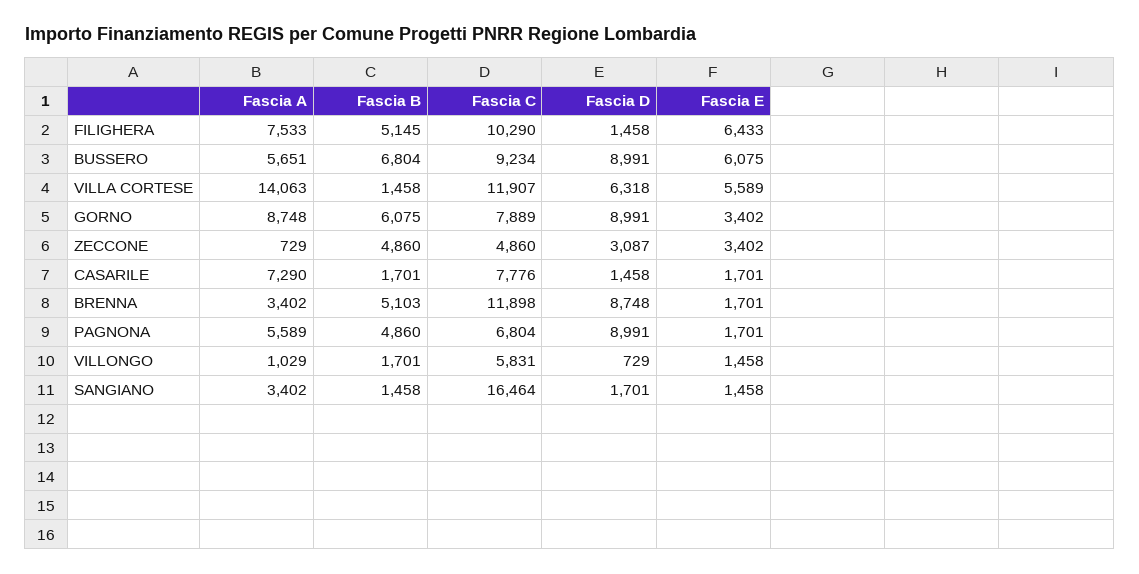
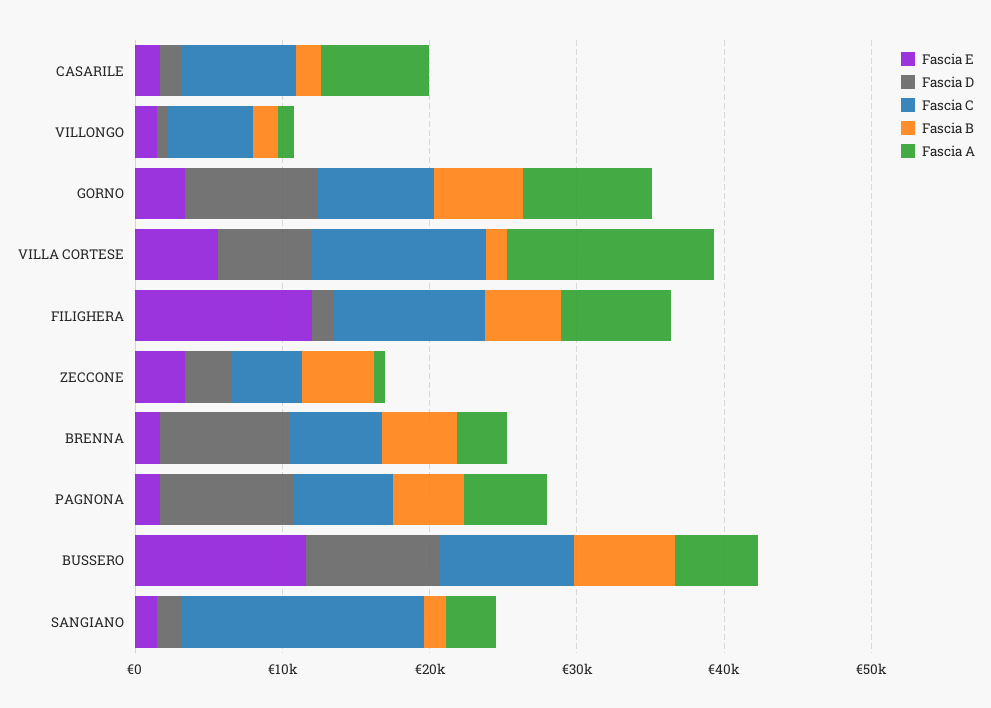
Fascia E, FILIGHERA: 6433 -> 12000
Fascia E, BUSSERO: 6075 -> 12000
Fascia C, BRENNA: 11898 -> 6000

